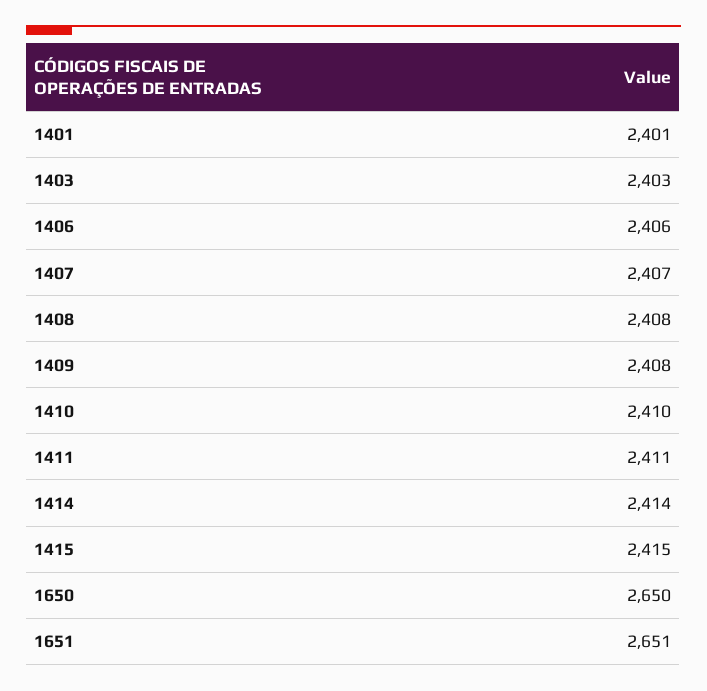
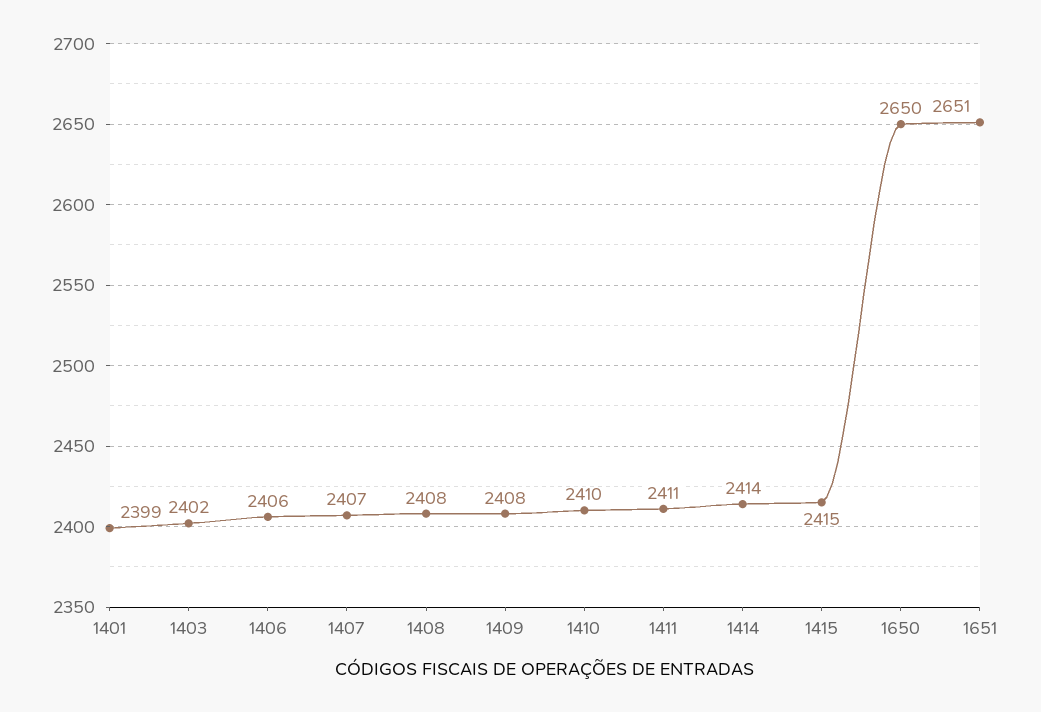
1401: 2401 -> 2399
1403: 2403 -> 2402

